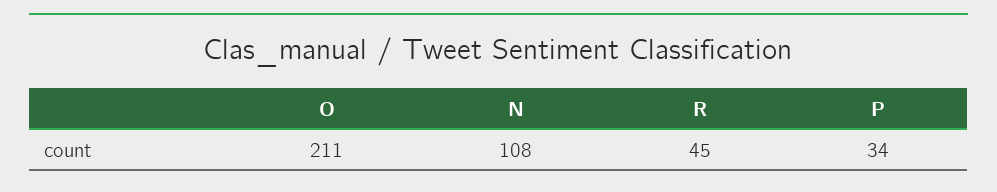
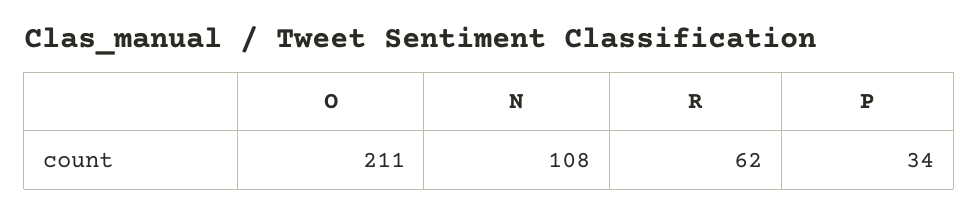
R: 45 -> 62

